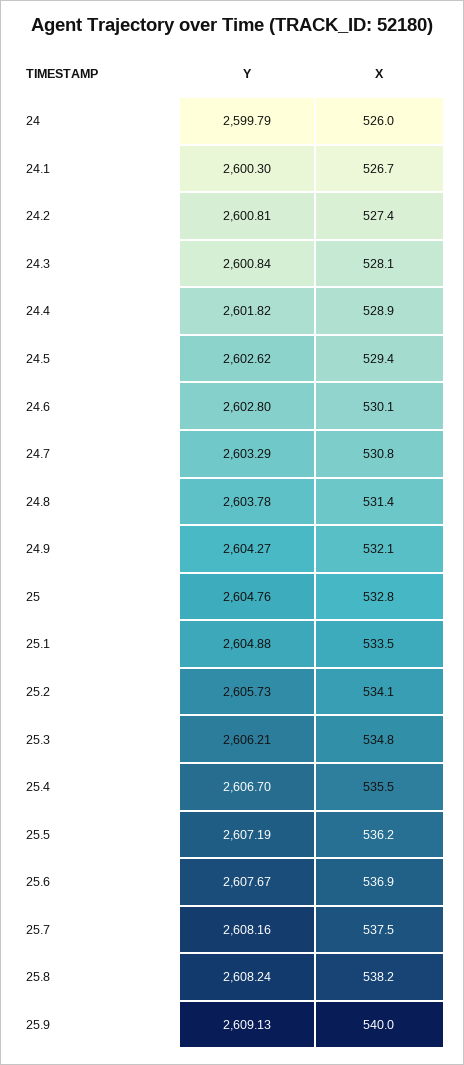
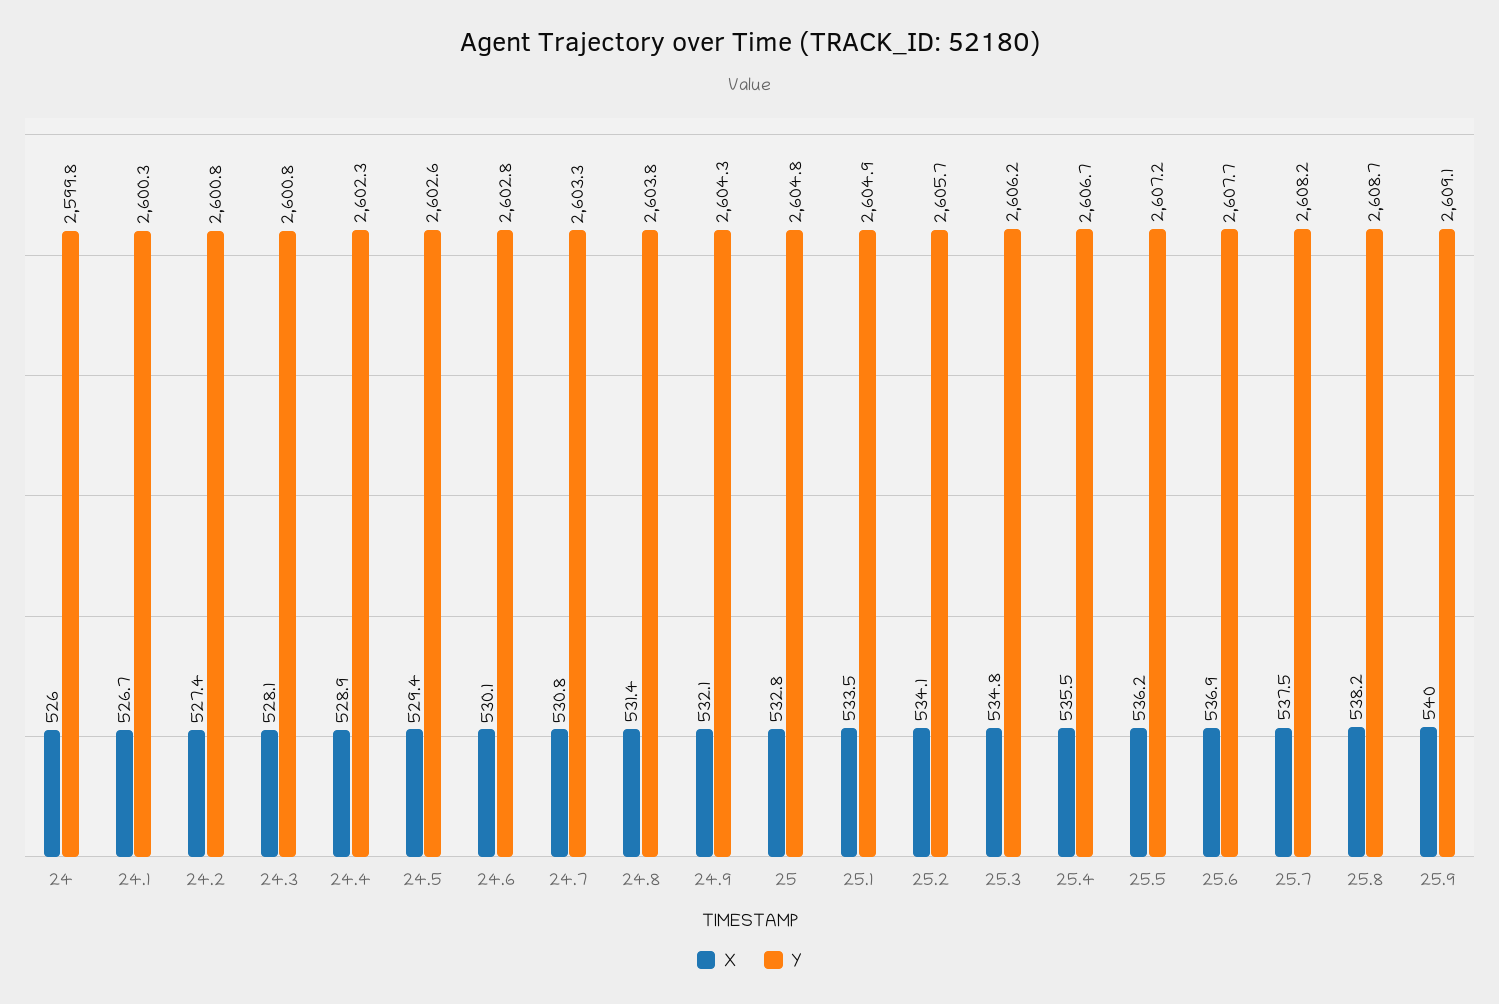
Y, 24.4: 2601.82 -> 2602.3
Y, 25.8: 2608.24 -> 2608.7

